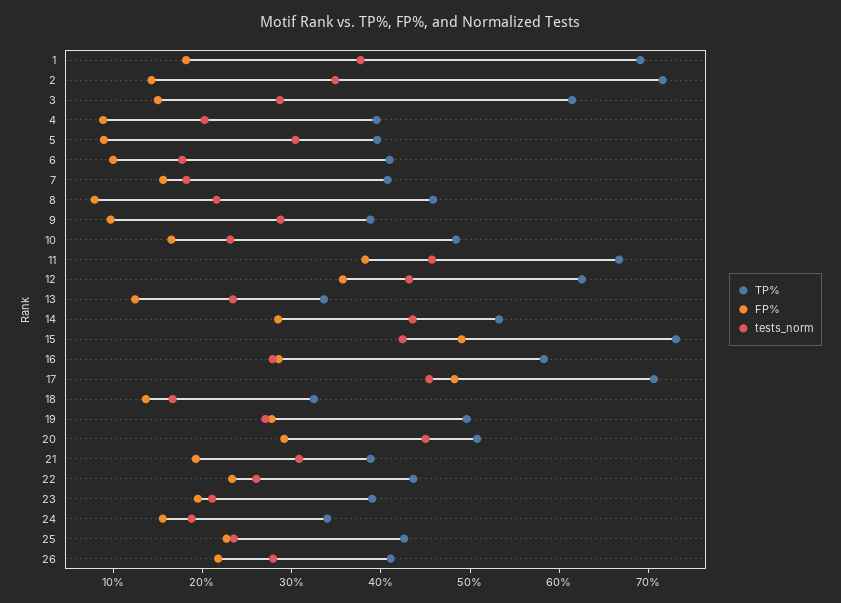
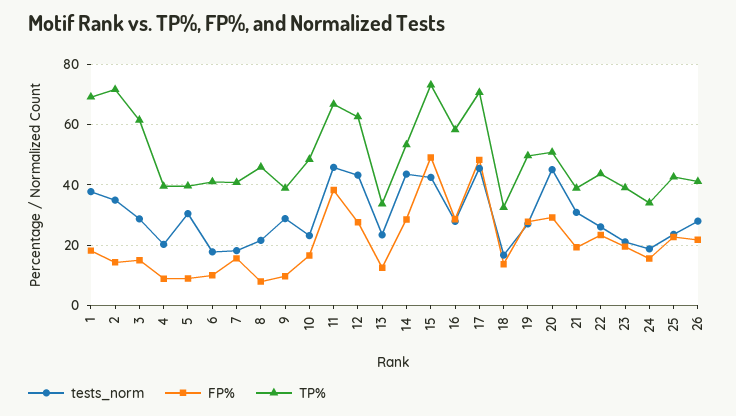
FP%, 12: 36 -> 28

